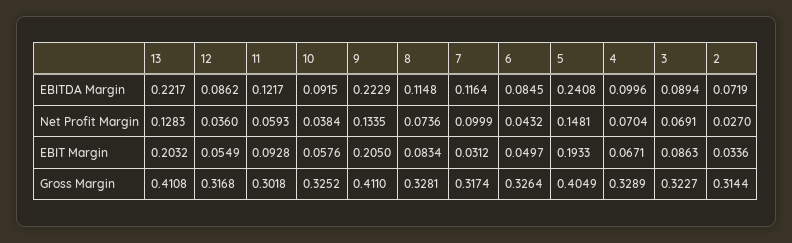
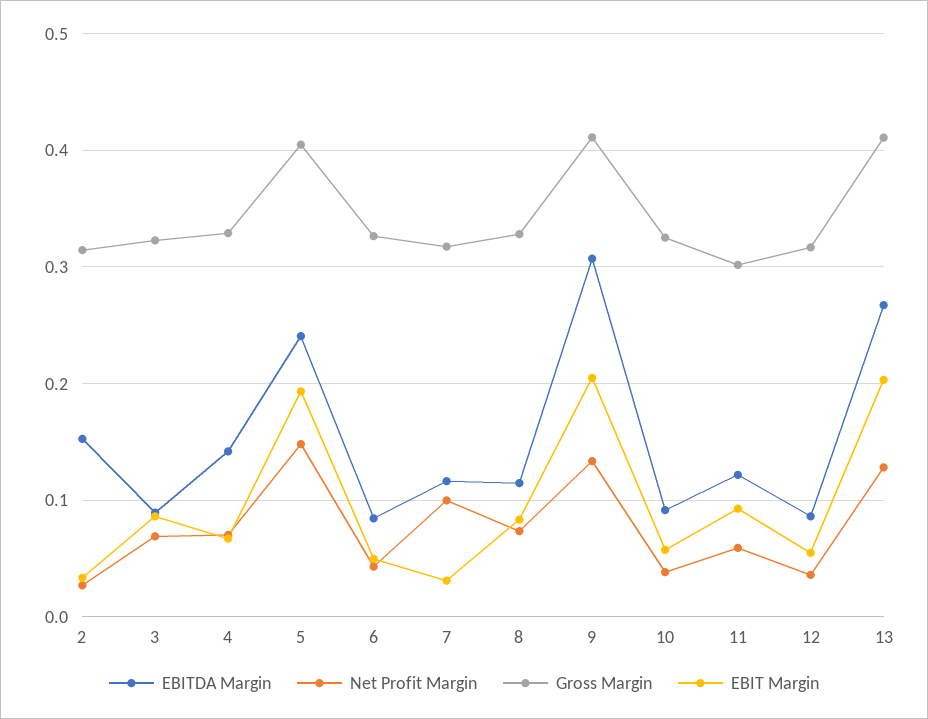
EBITDA Margin, 13: 0.2217 -> 0.27
EBITDA Margin, 9: 0.2229 -> 0.31
EBITDA Margin, 4: 0.0996 -> 0.14
EBITDA Margin, 2: 0.0719 -> 0.15

